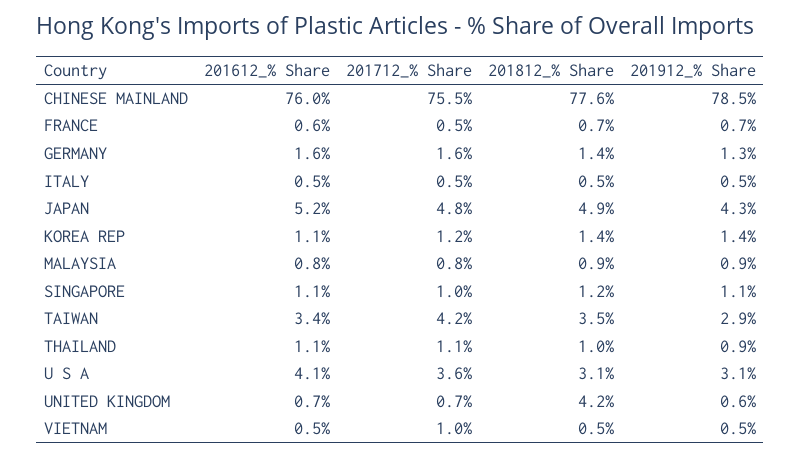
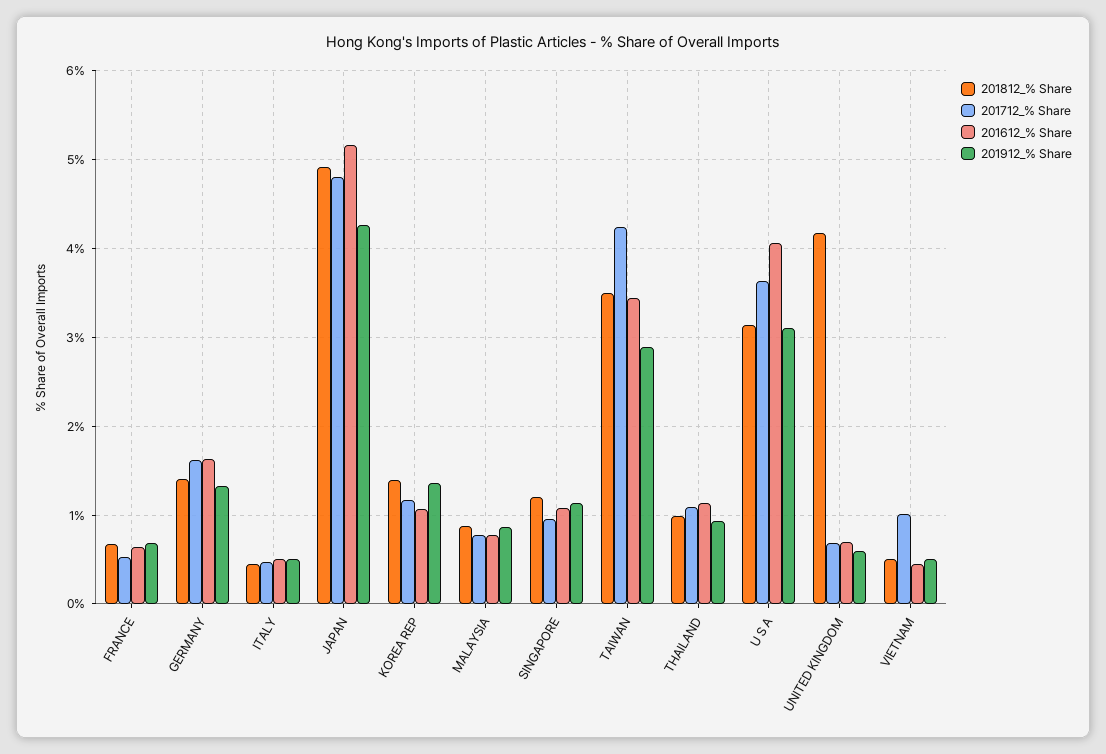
201612_% Share, CHINESE MAINLAND: 76 -> none
201712_% Share, CHINESE MAINLAND: 75.5 -> none
201812_% Share, CHINESE MAINLAND: 77.6 -> none
201912_% Share, CHINESE MAINLAND: 78.5 -> none

